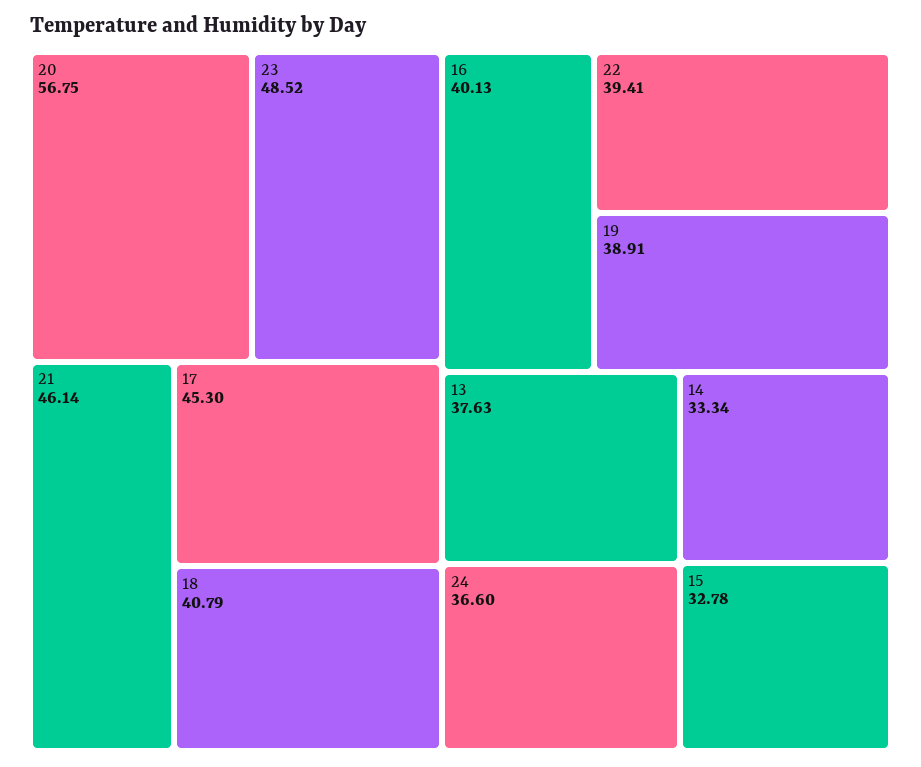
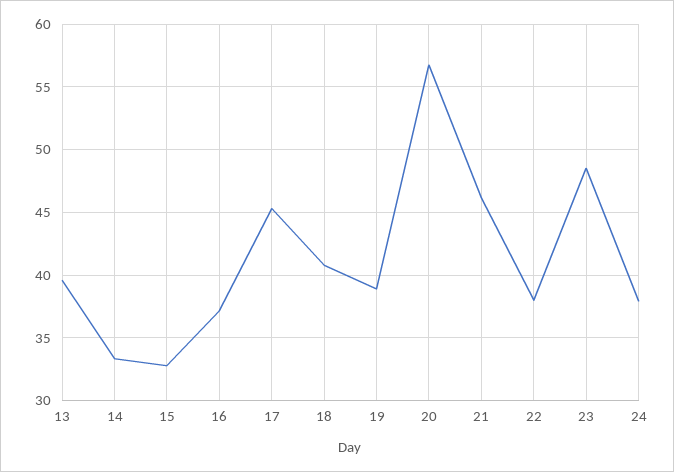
16: 40.13 -> 37
22: 39.41 -> 38
13: 37.63 -> 39.5
24: 36.6 -> 38

